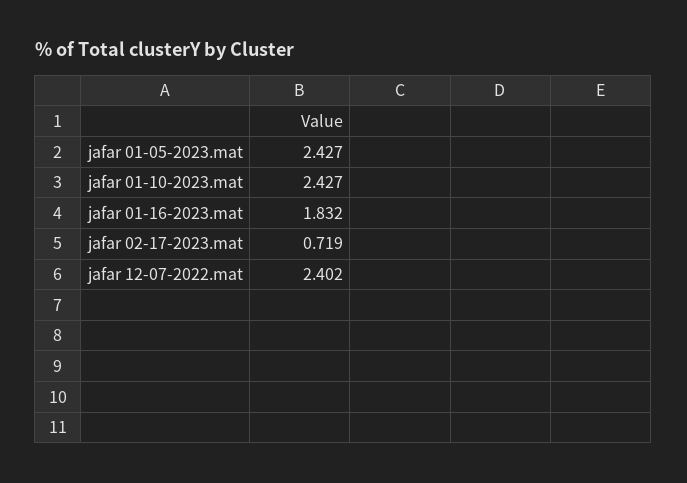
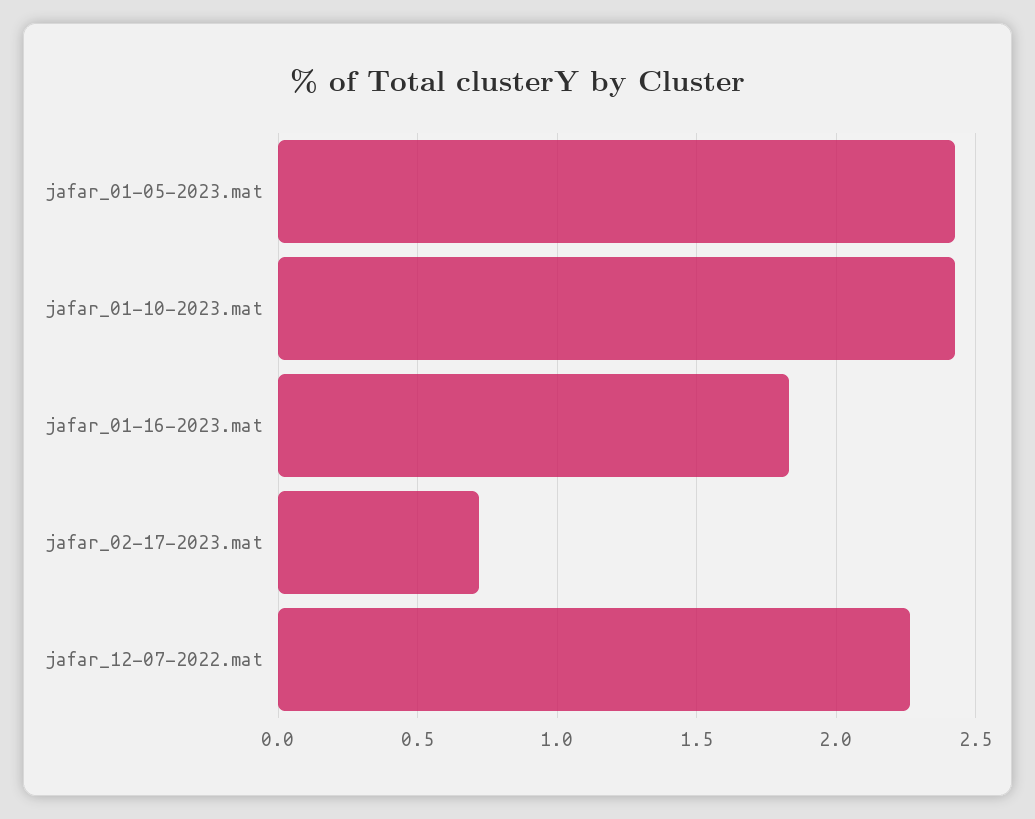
jafar 12-07-2022.mat: 2.402 -> 2.25

